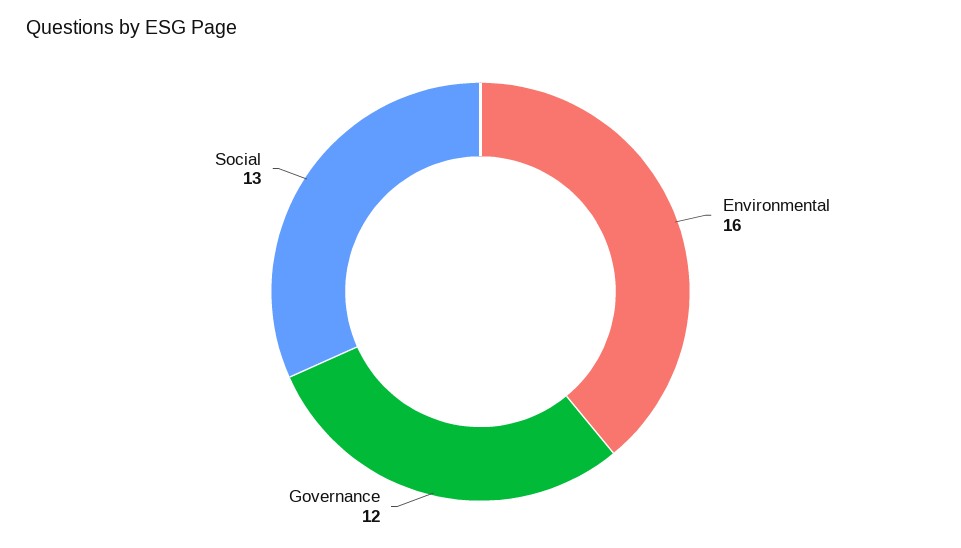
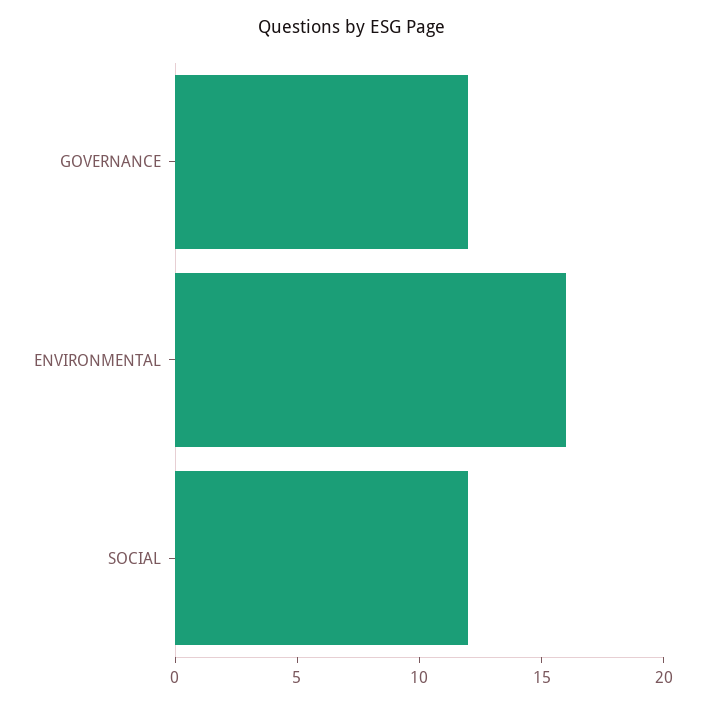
Social: 13 -> 12

